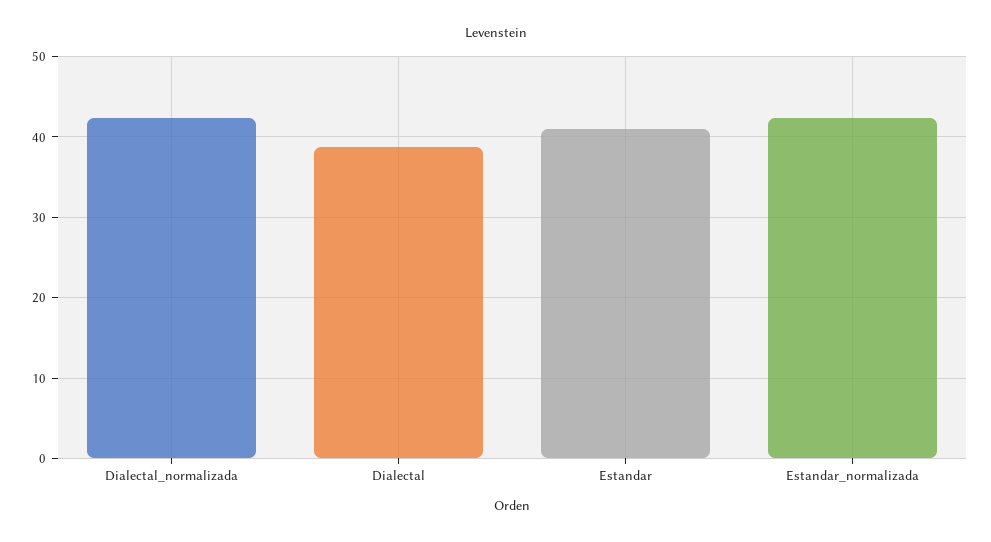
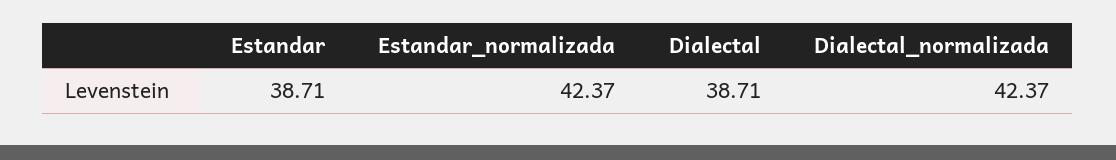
Estandar: 41 -> 38.71

